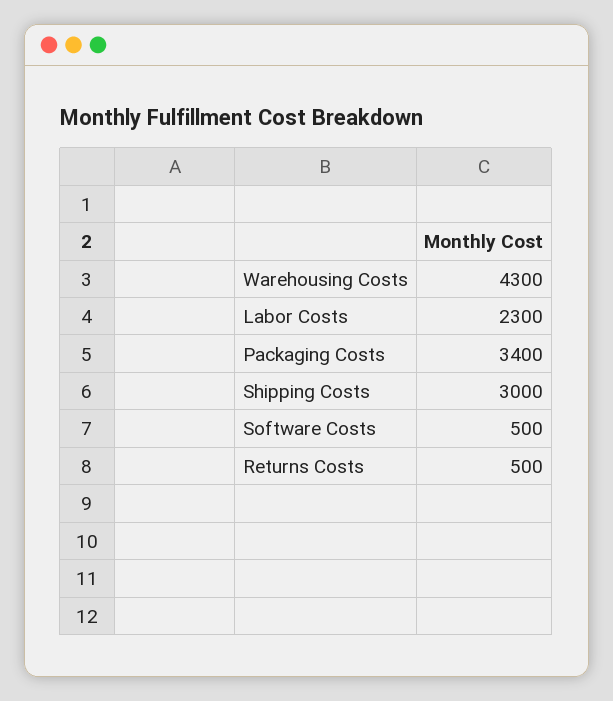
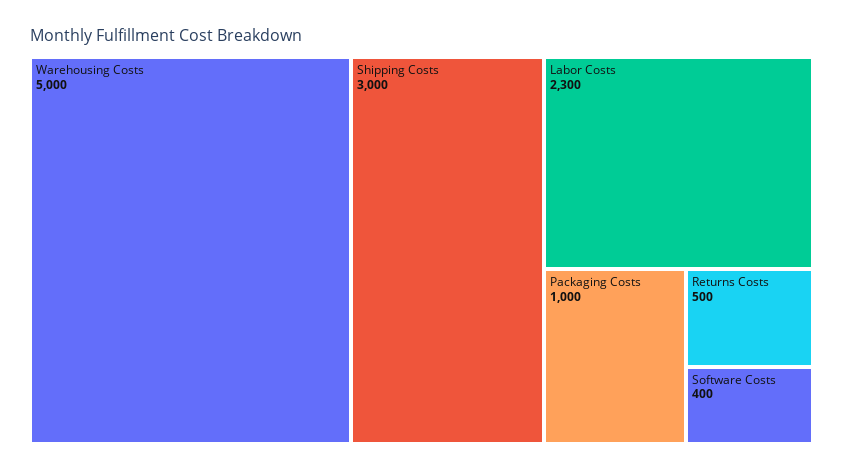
Warehousing Costs: 4300 -> 5000
Packaging Costs: 3400 -> 1000
Software Costs: 500 -> 400

